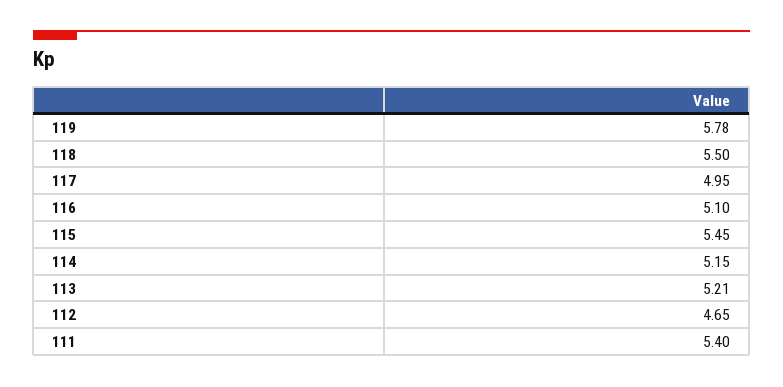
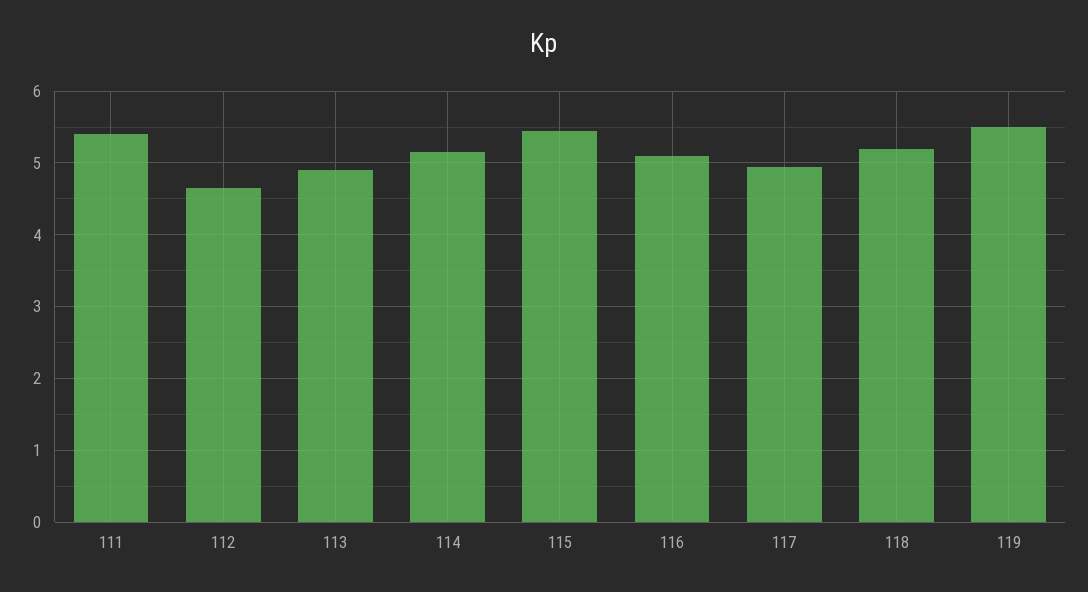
119: 5.78 -> 5.5
118: 5.5 -> 5.2
113: 5.21 -> 4.9

